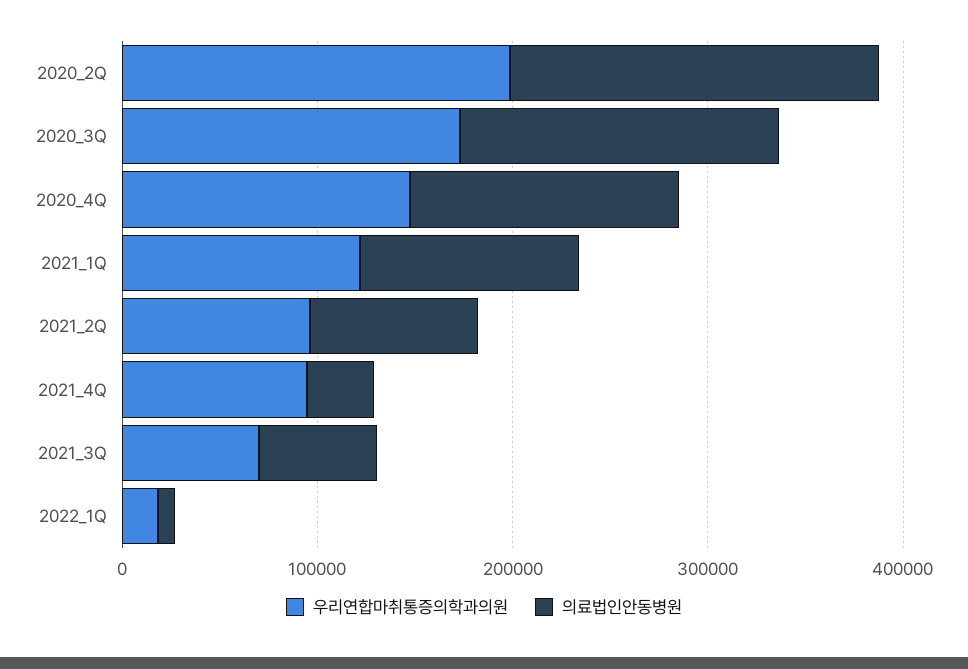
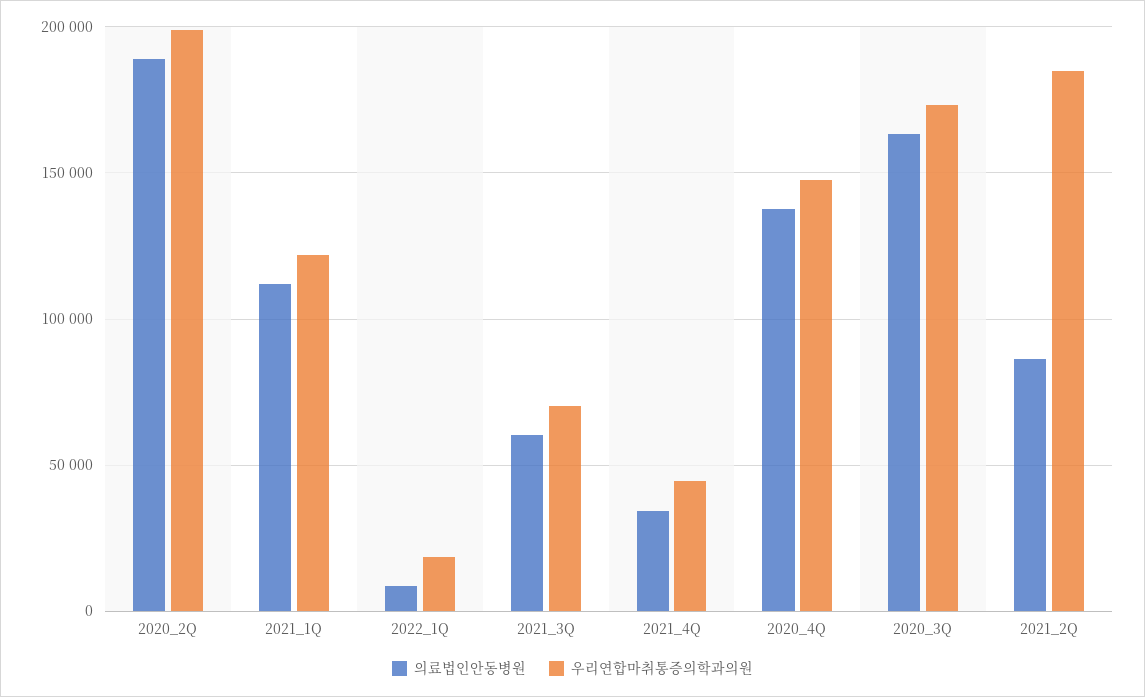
우리연합마취통증의학과의원, 2021_2Q: 100000 -> 185000
우리연합마취통증의학과의원, 2021_4Q: 100000 -> 45000

